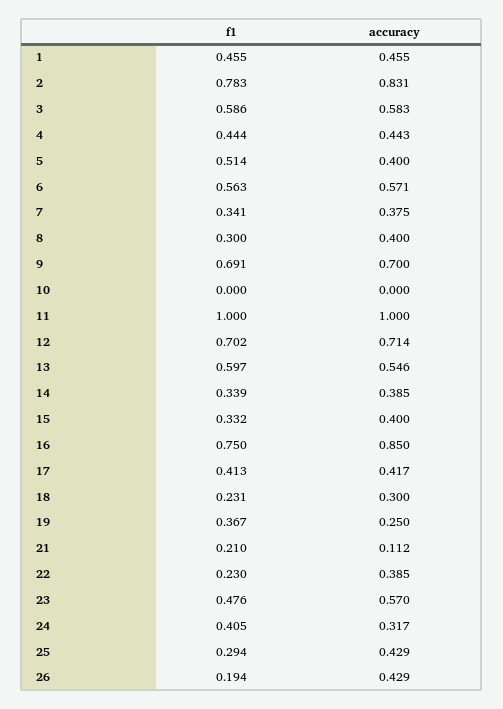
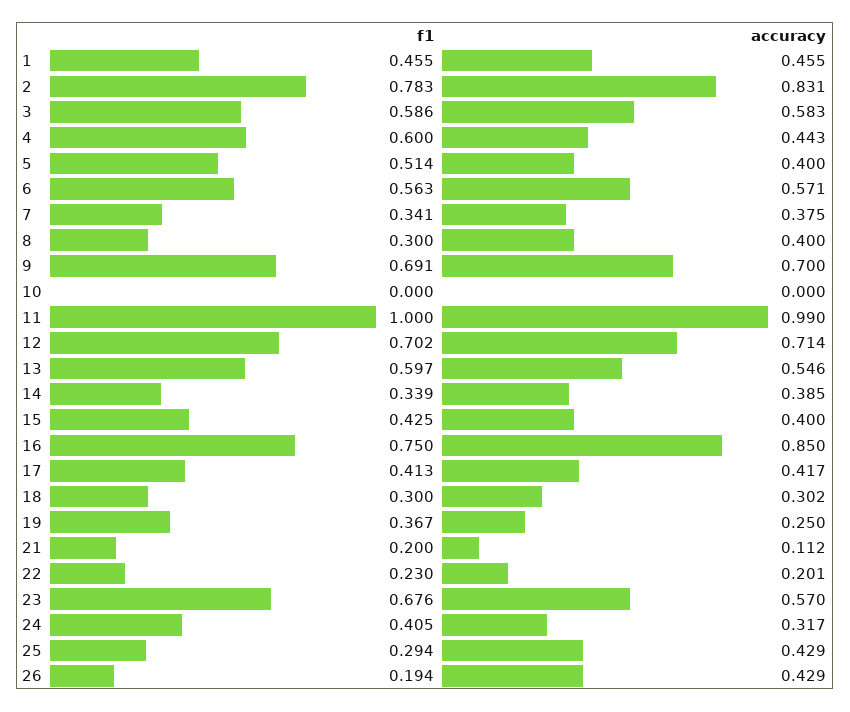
f1, 4: 0.444 -> 0.6
accuracy, 11: 1 -> 0.99
f1, 15: 0.332 -> 0.425
f1, 18: 0.231 -> 0.3
accuracy, 18: 0.3 -> 0.302
f1, 21: 0.21 -> 0.2
accuracy, 22: 0.385 -> 0.201
f1, 23: 0.476 -> 0.676

